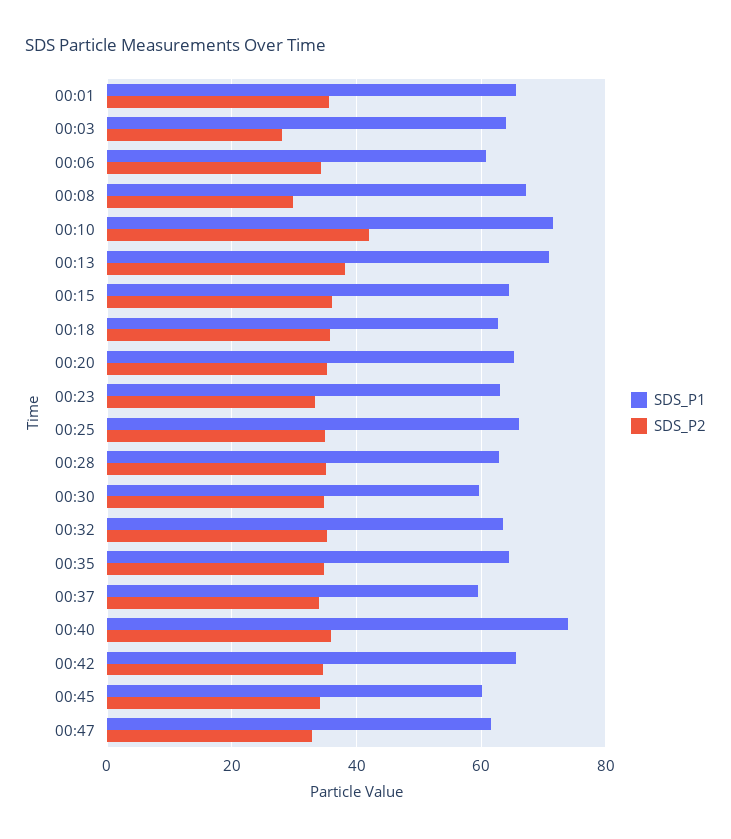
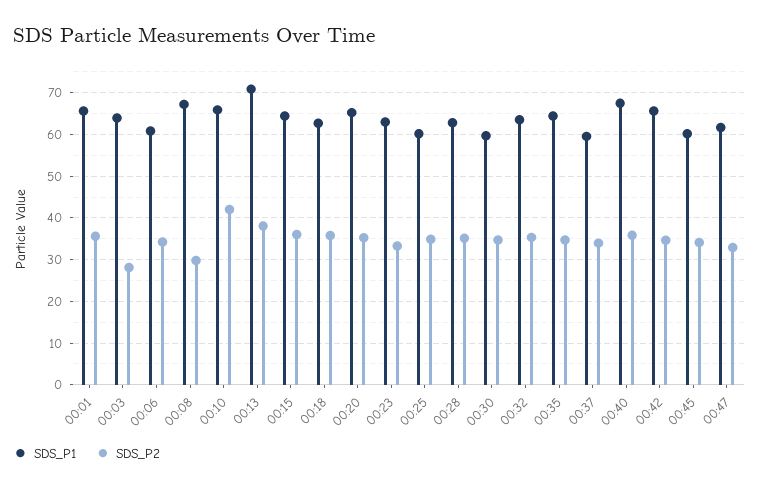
SDS_P1, 00:10: 72 -> 66
SDS_P1, 00:25: 66 -> 60
SDS_P1, 00:40: 74 -> 68

